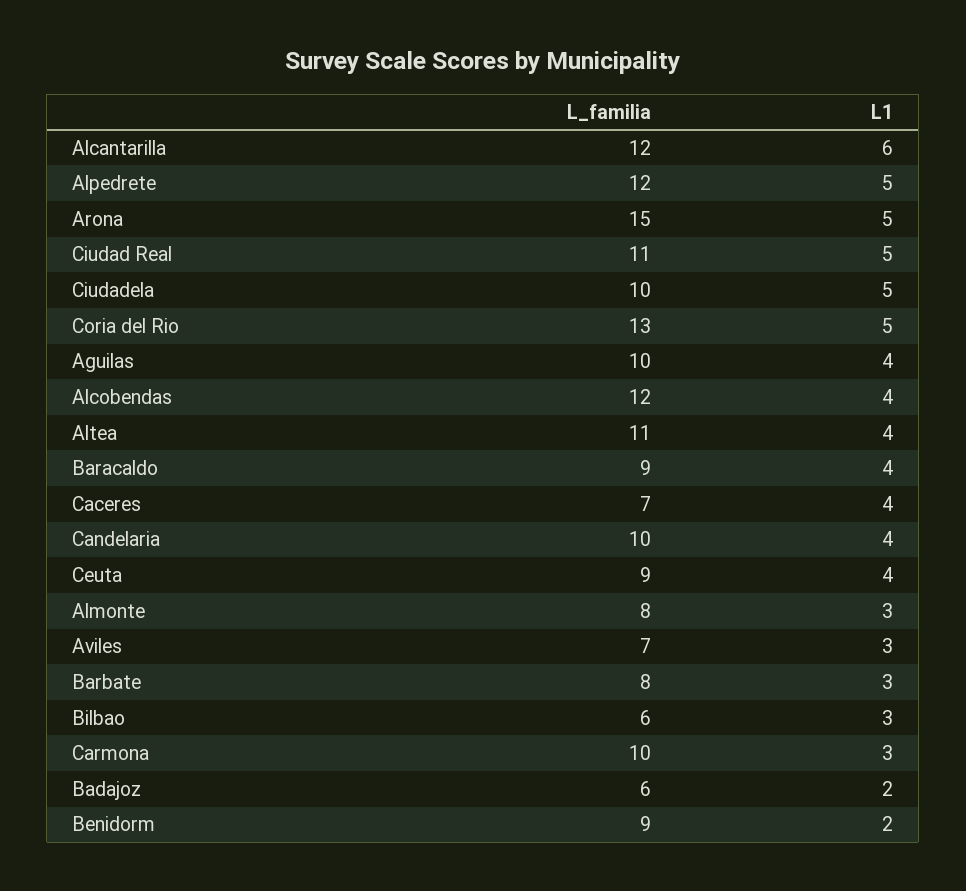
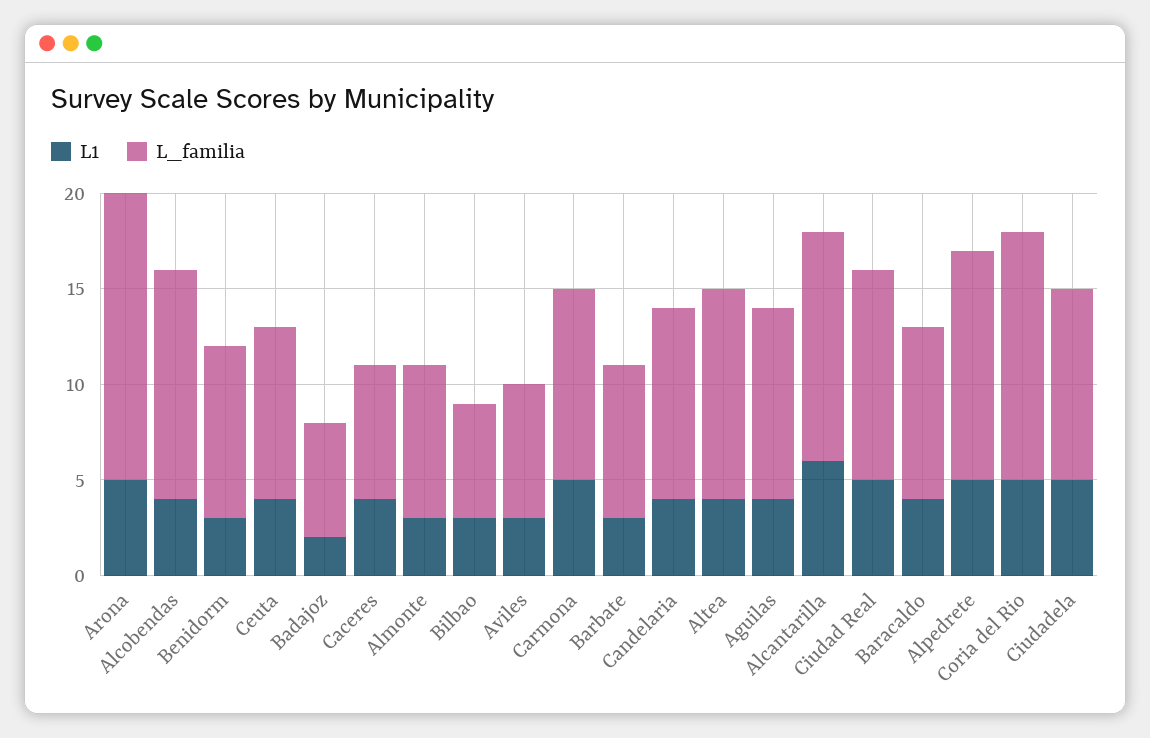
L1, Carmona: 3 -> 5
L1, Benidorm: 2 -> 3

